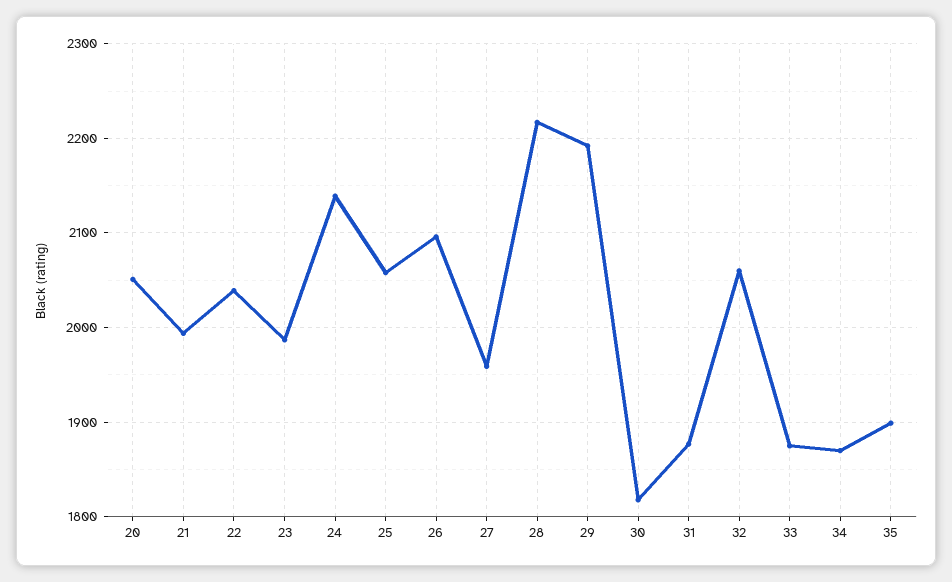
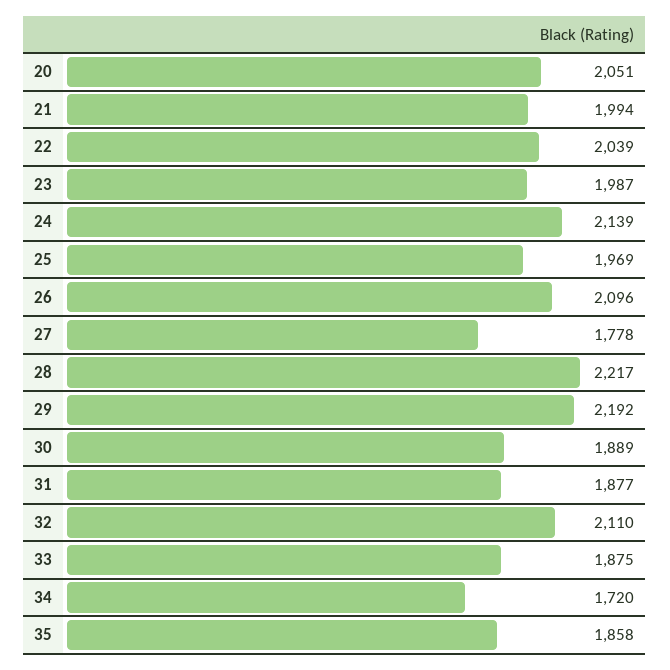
25: 2060 -> 1969
27: 1960 -> 1778
30: 1820 -> 1889
32: 2060 -> 2110
34: 1870 -> 1720
35: 1900 -> 1858

